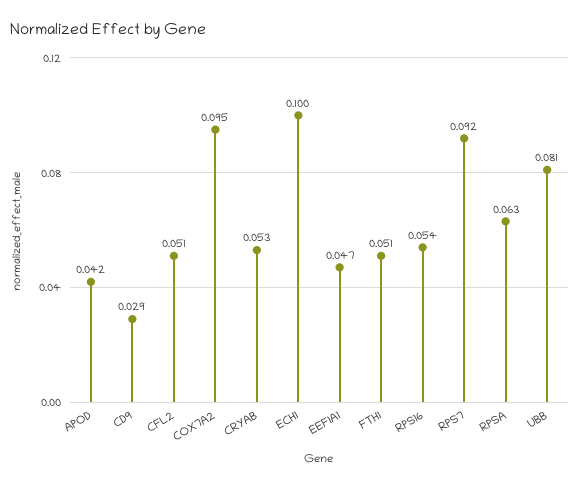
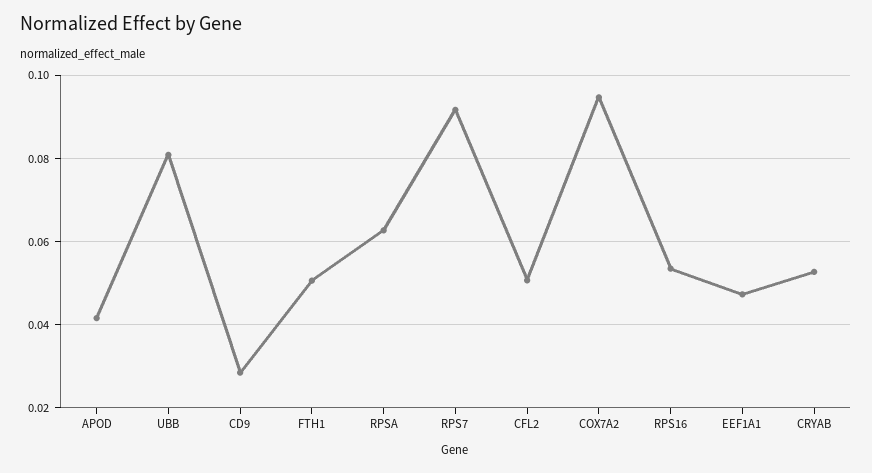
ECH1: 0.1 -> none

